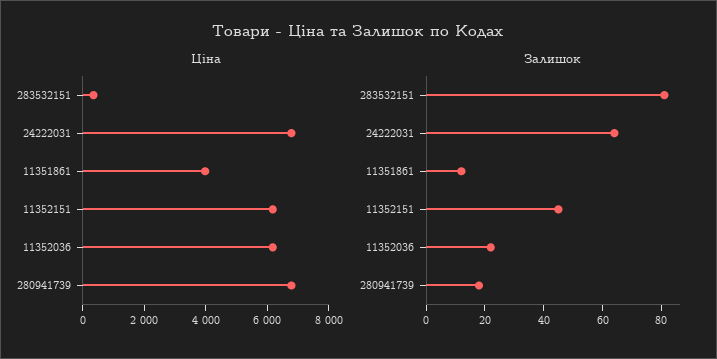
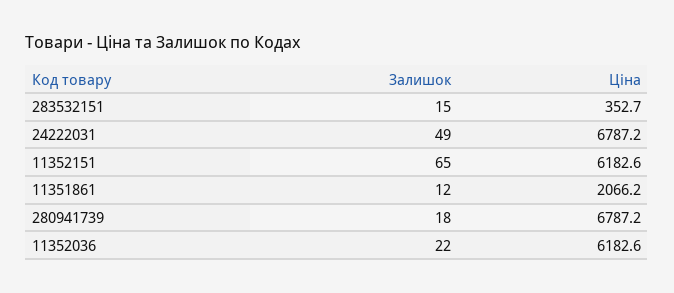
Ціна, 11351861: 4000 -> 2066.2
Залишок, 283532151: 80 -> 15
Залишок, 24222031: 65 -> 49
Залишок, 11352151: 45 -> 65

